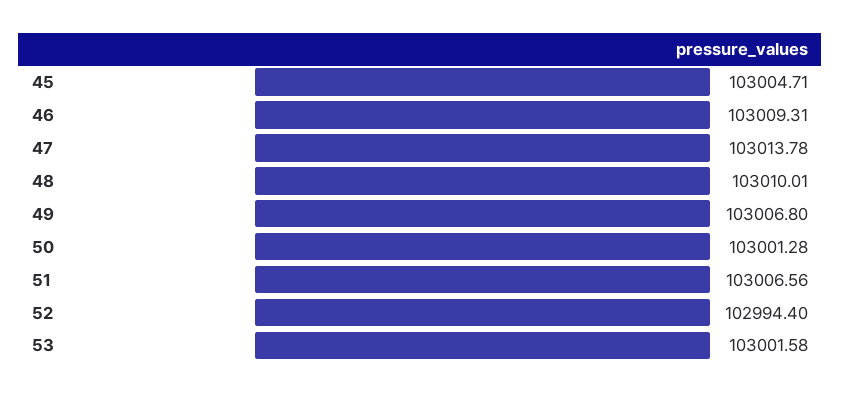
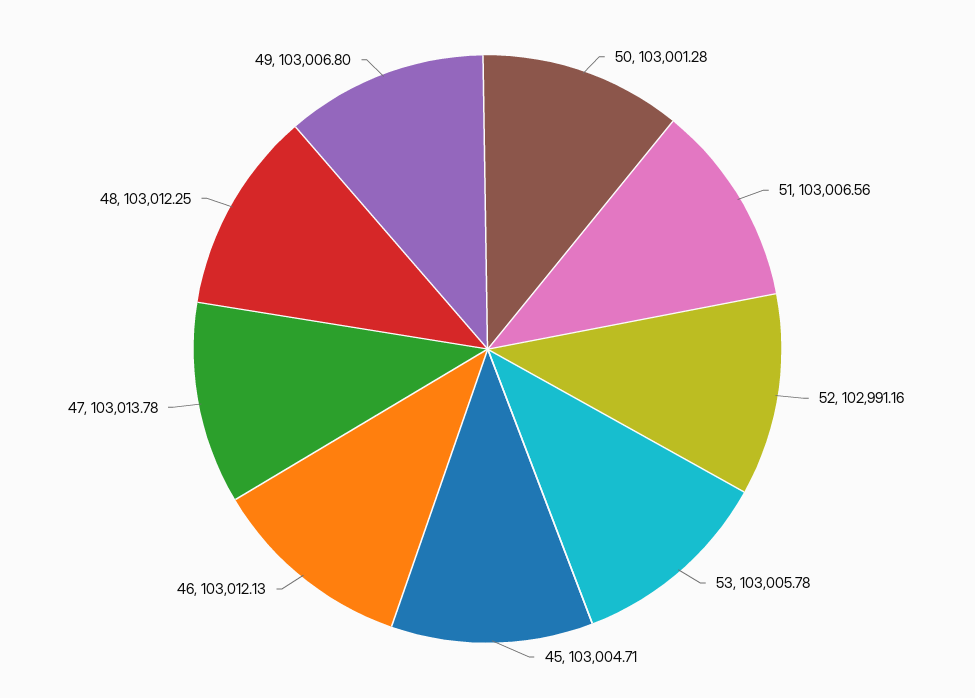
46: 103009.31 -> 103012.13
48: 103010.01 -> 103012.25
52: 102994.4 -> 102991.16
53: 103001.58 -> 103005.78

